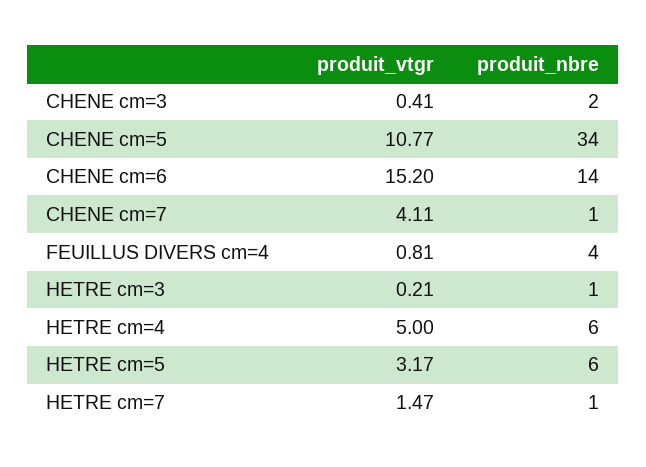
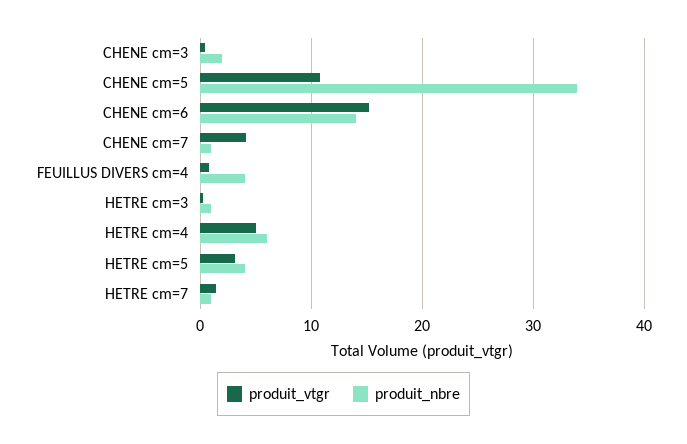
produit_nbre, HETRE cm=5: 6 -> 4

